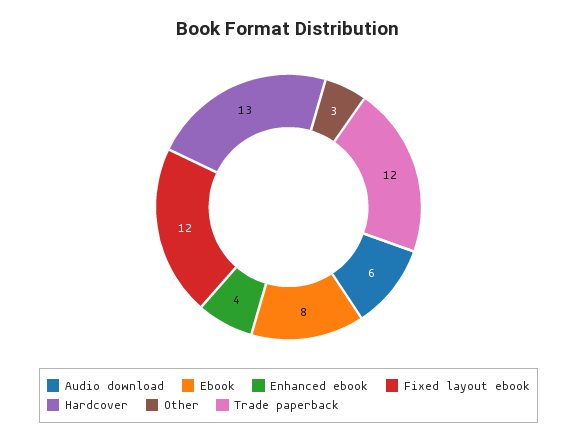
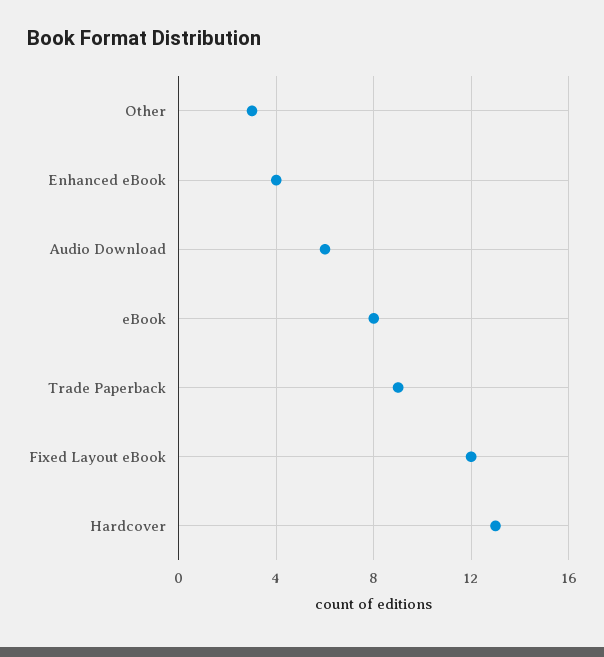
Trade paperback: 12 -> 9

